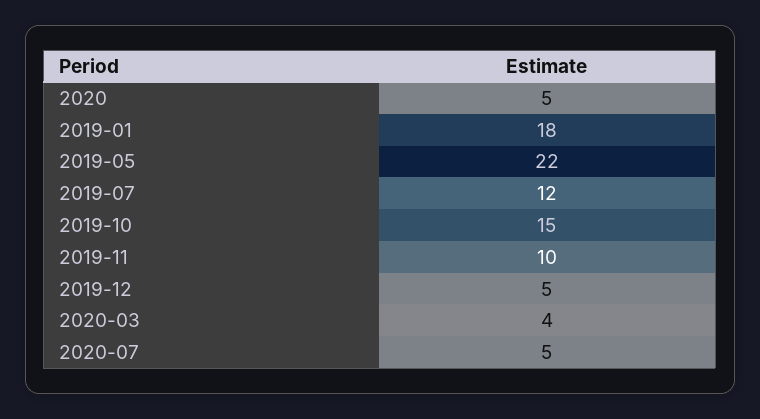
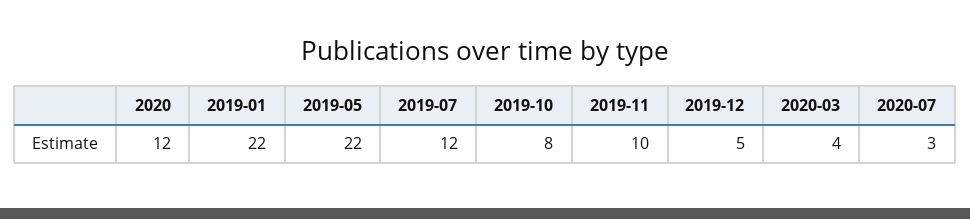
2020: 5 -> 12
2019-01: 18 -> 22
2019-10: 15 -> 8
2020-07: 5 -> 3

